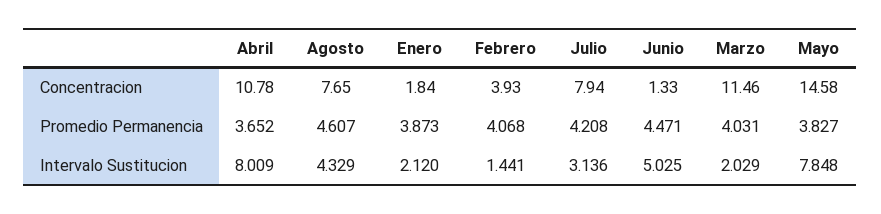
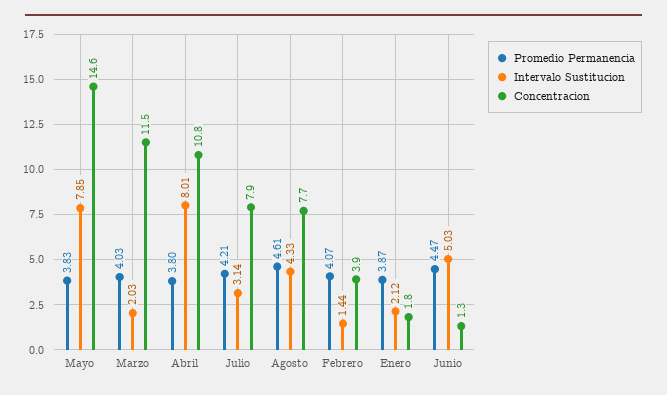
Promedio Permanencia, Abril: 3.652 -> 3.8

